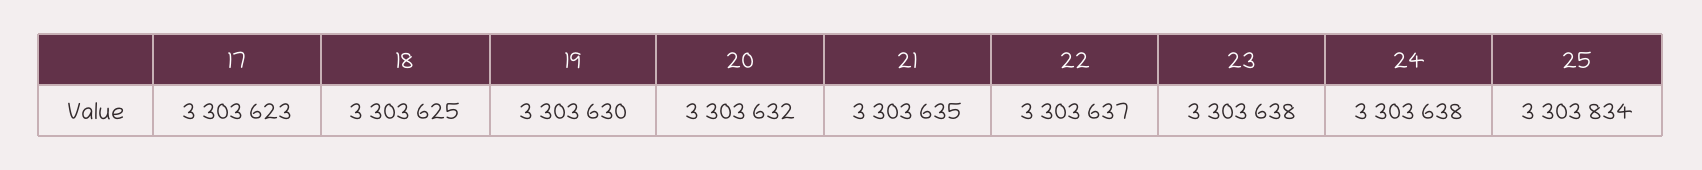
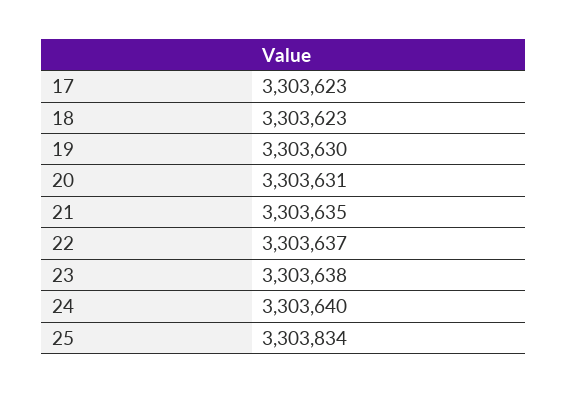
18: 3303625 -> 3303623
20: 3303632 -> 3303631
24: 3303638 -> 3303640

